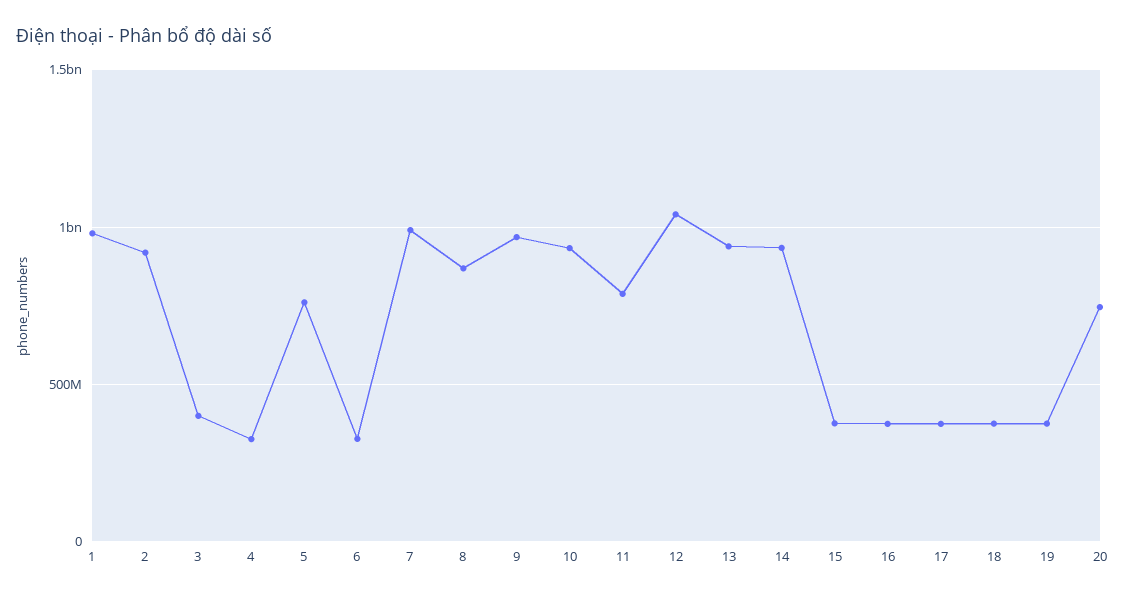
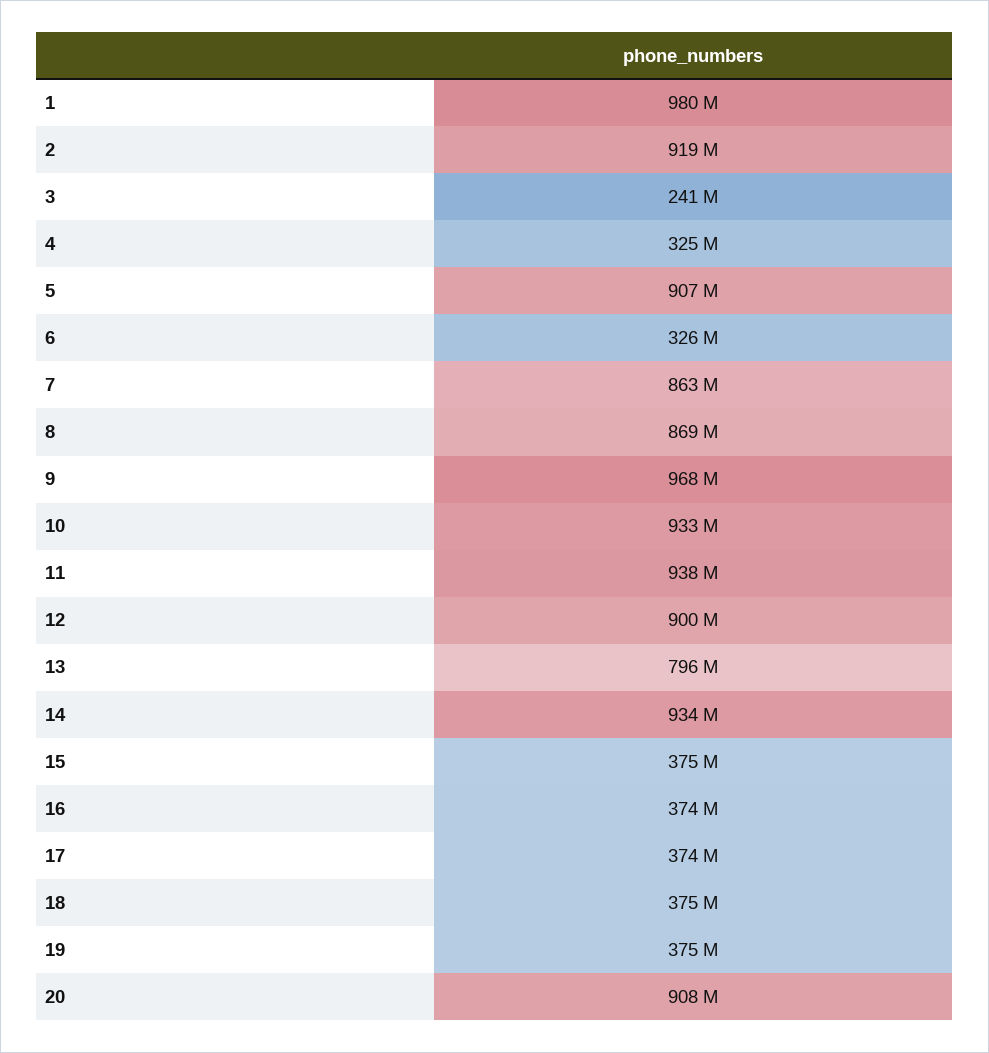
3: 400000000 -> 241000000
5: 750000000 -> 907000000
7: 1000000000 -> 863000000
11: 800000000 -> 938000000
12: 1050000000 -> 900000000
13: 950000000 -> 796000000
20: 750000000 -> 908000000

